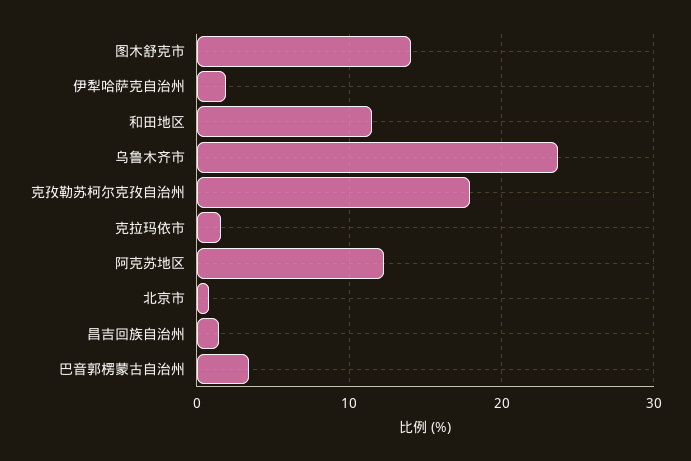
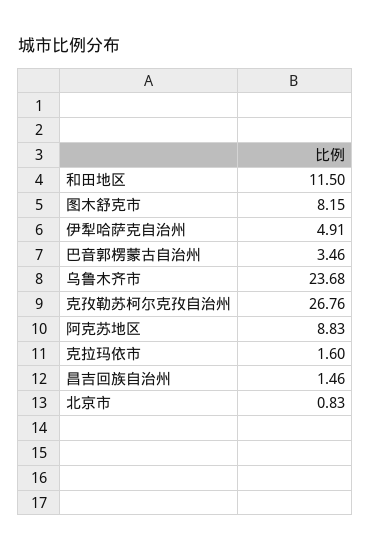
图木舒克市: 14 -> 8.15
伊犁哈萨克自治州: 2 -> 4.91
克孜勒苏柯尔克孜自治州: 18 -> 26.76
阿克苏地区: 12 -> 8.83

